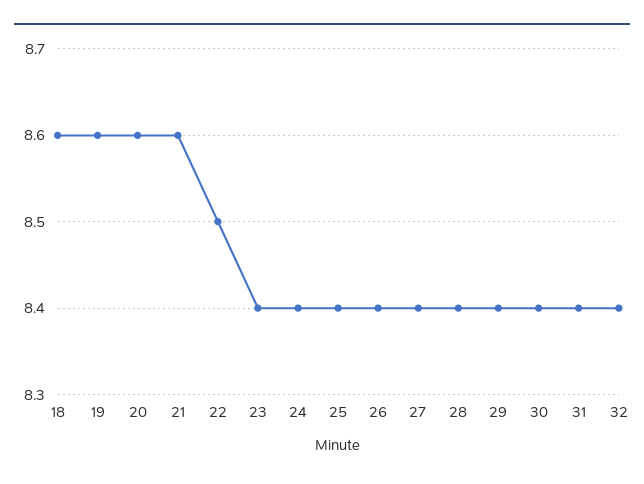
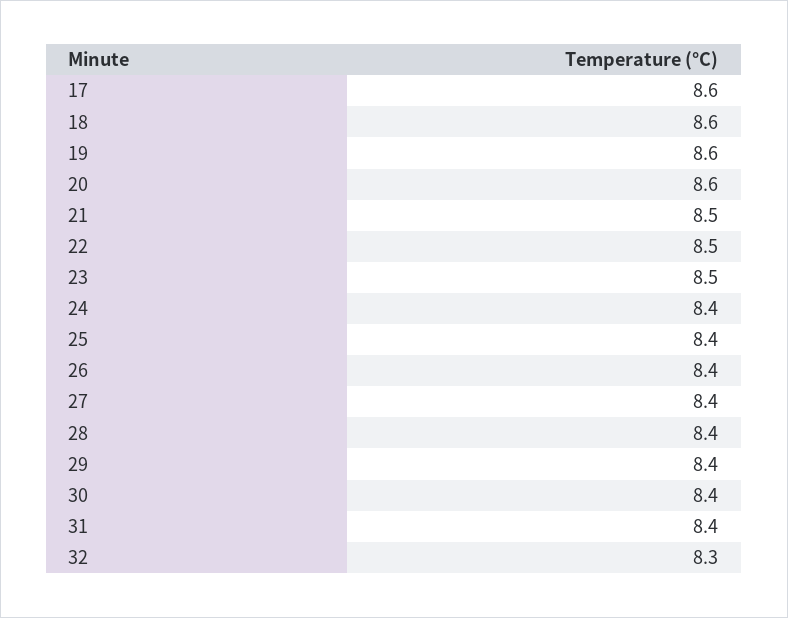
21: 8.6 -> 8.5
23: 8.4 -> 8.5
32: 8.4 -> 8.3
17: none -> 8.6

